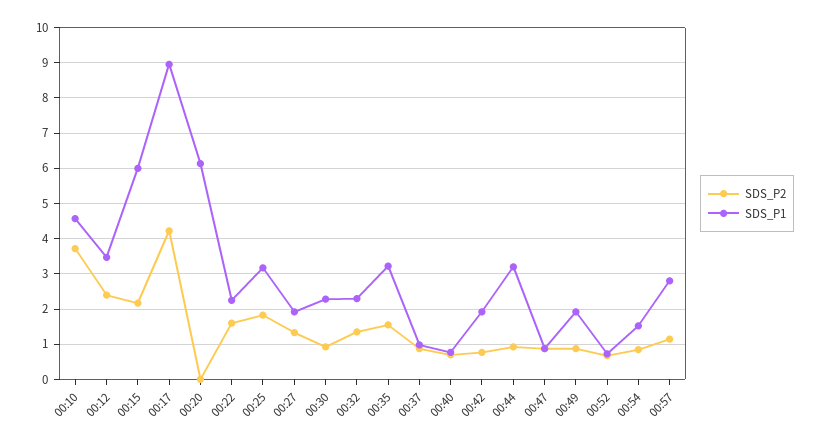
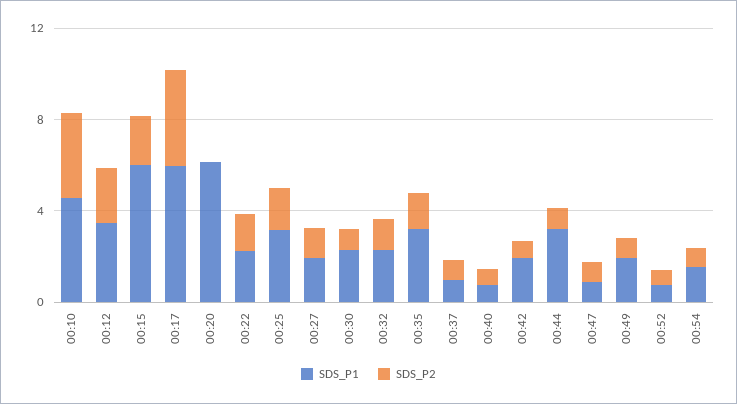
SDS_P1, 00:17: 9 -> 6
SDS_P2, 00:57: 1.2 -> none
SDS_P1, 00:57: 2.8 -> none

